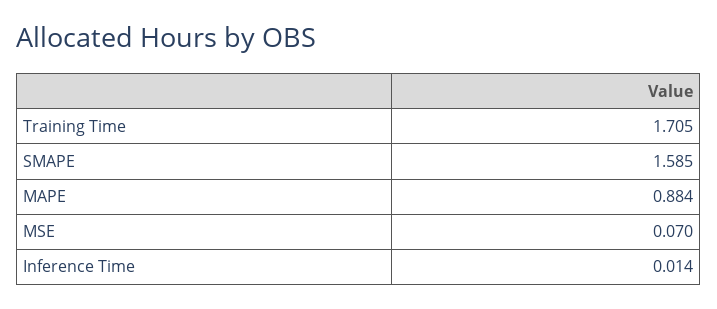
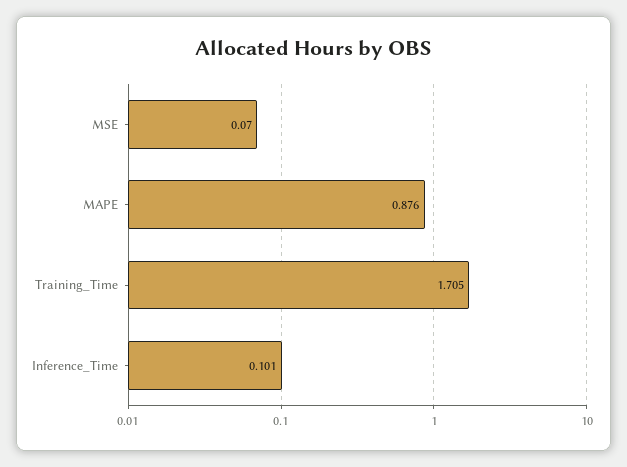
SMAPE: 1.585 -> none
MAPE: 0.884 -> 0.876
Inference Time: 0.014 -> 0.101

